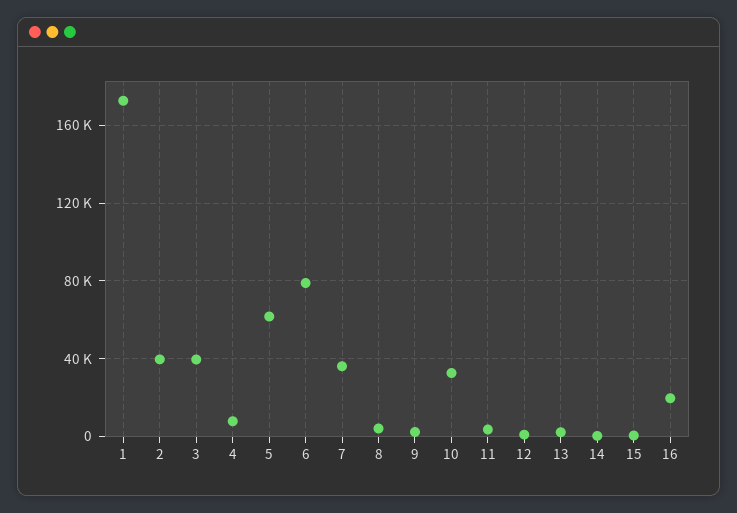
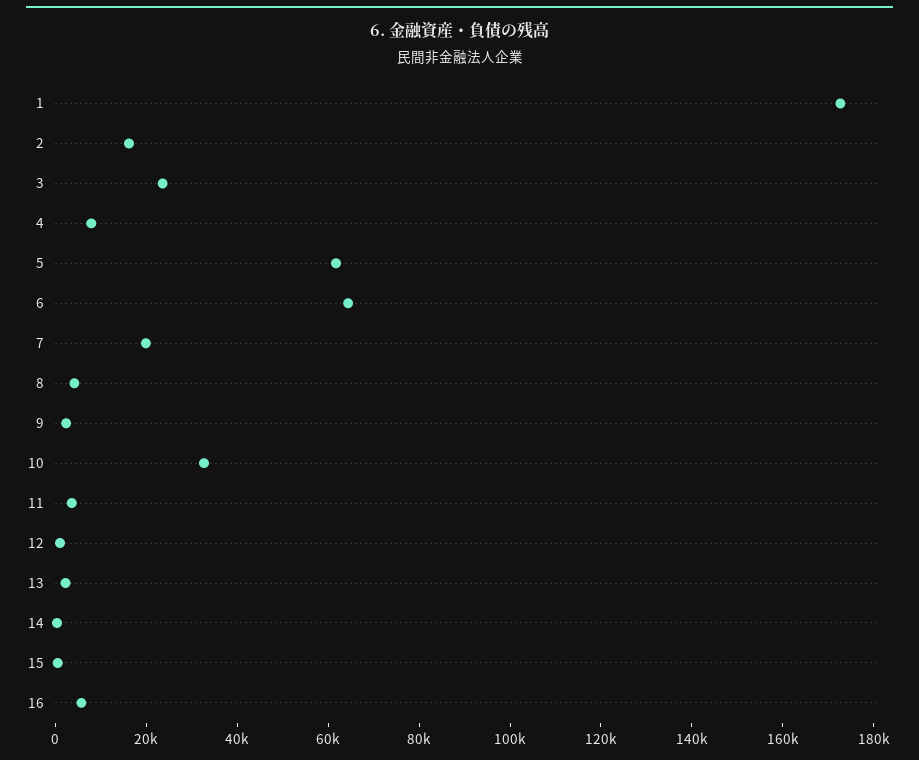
2: 40000 -> 15000
3: 40000 -> 25000
6: 80000 -> 65000
7: 35000 -> 20000
16: 20000 -> 5000

